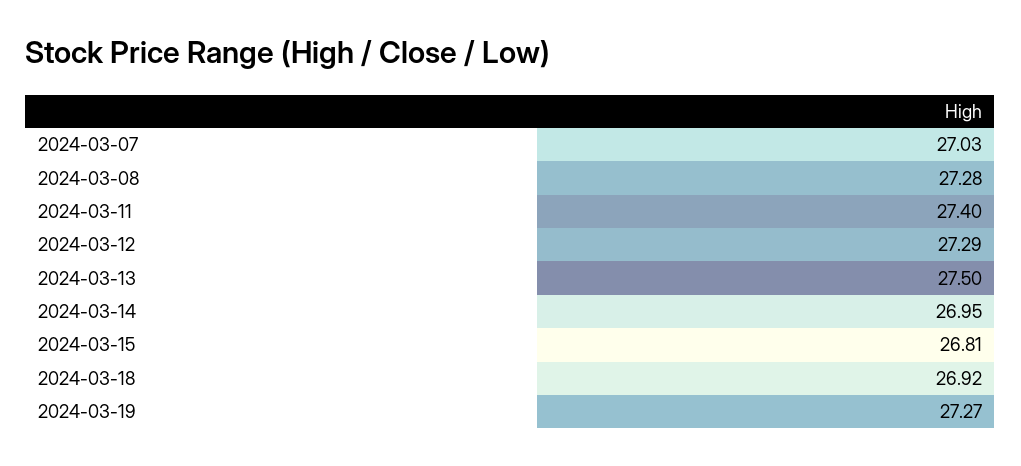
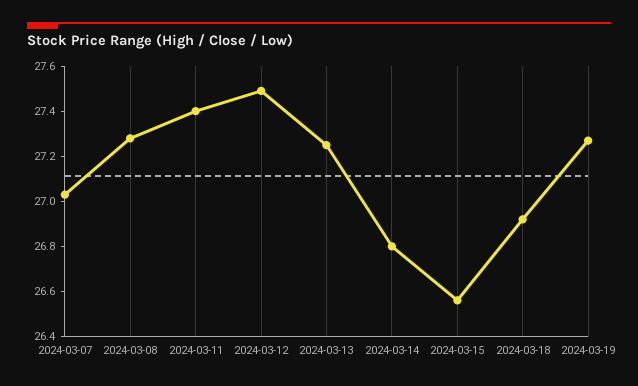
2024-03-12: 27.29 -> 27.5
2024-03-13: 27.5 -> 27.25
2024-03-14: 26.95 -> 26.8
2024-03-15: 26.81 -> 26.55

